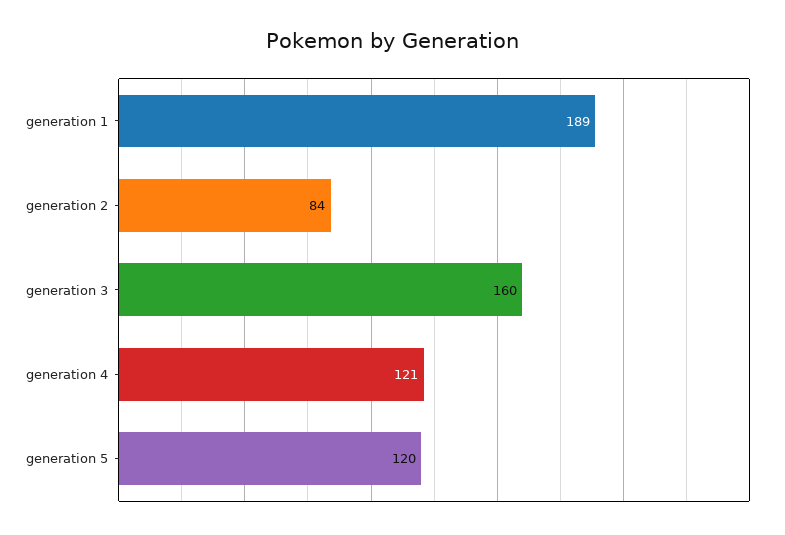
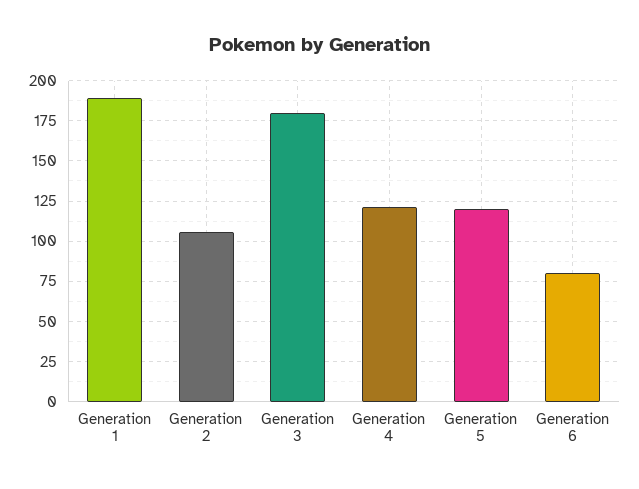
generation 2: 84 -> 105
generation 3: 160 -> 180
Generation 6: none -> 80

